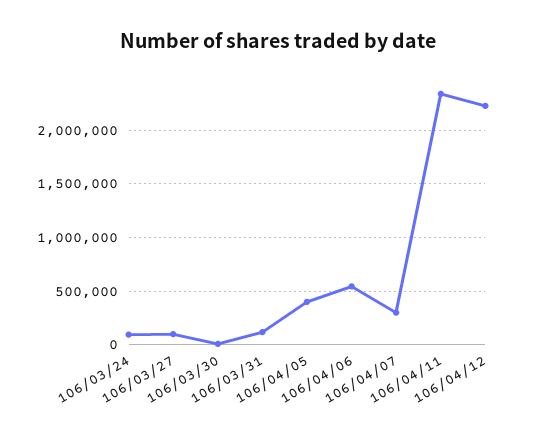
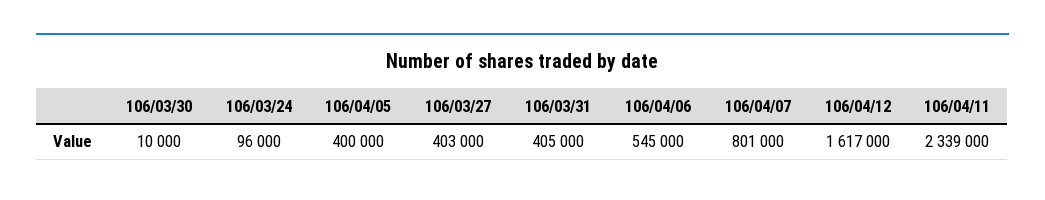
106/03/27: 100000 -> 403000
106/03/31: 100000 -> 405000
106/04/07: 300000 -> 801000
106/04/12: 2200000 -> 1617000

